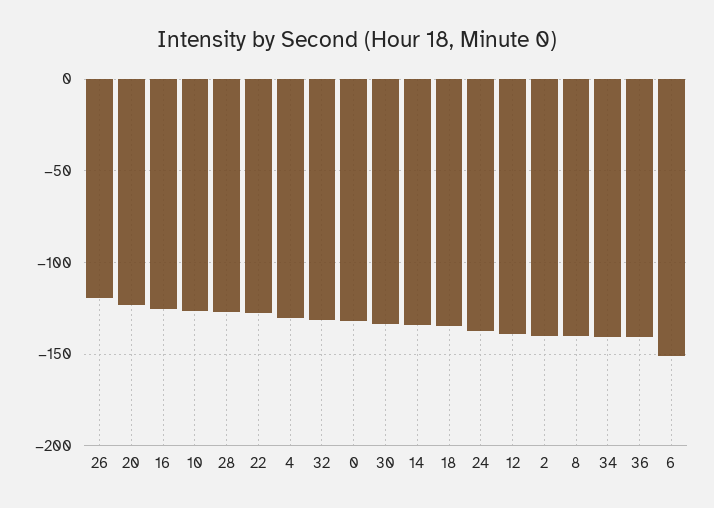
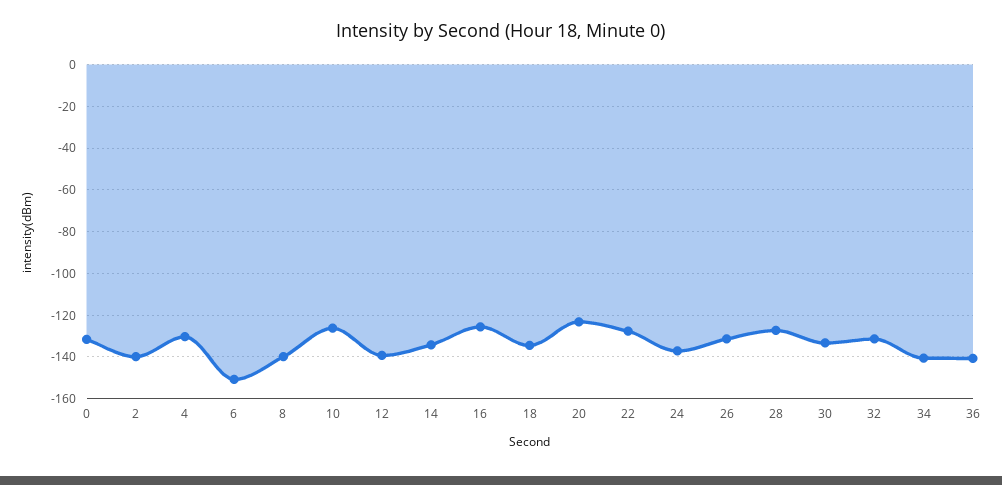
26: -120 -> -130

